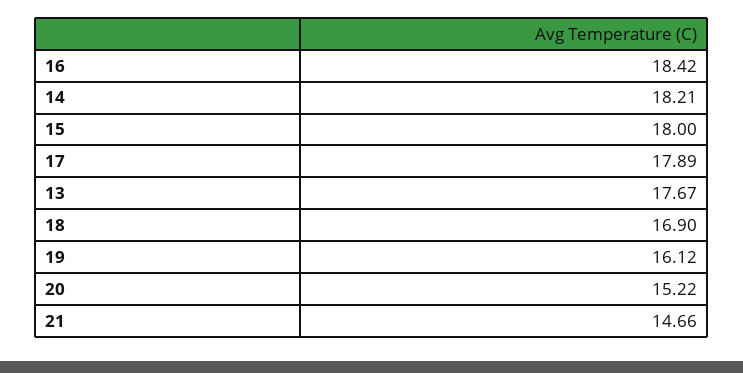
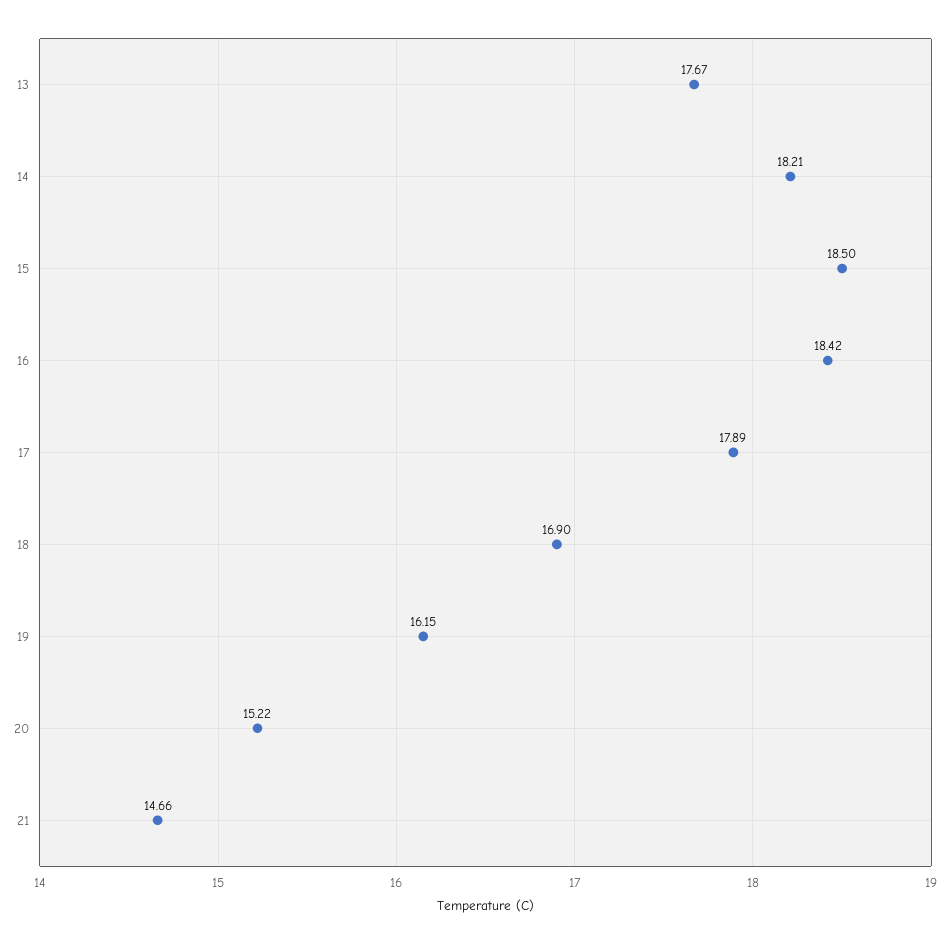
15: 18 -> 18.5
19: 16.12 -> 16.15

